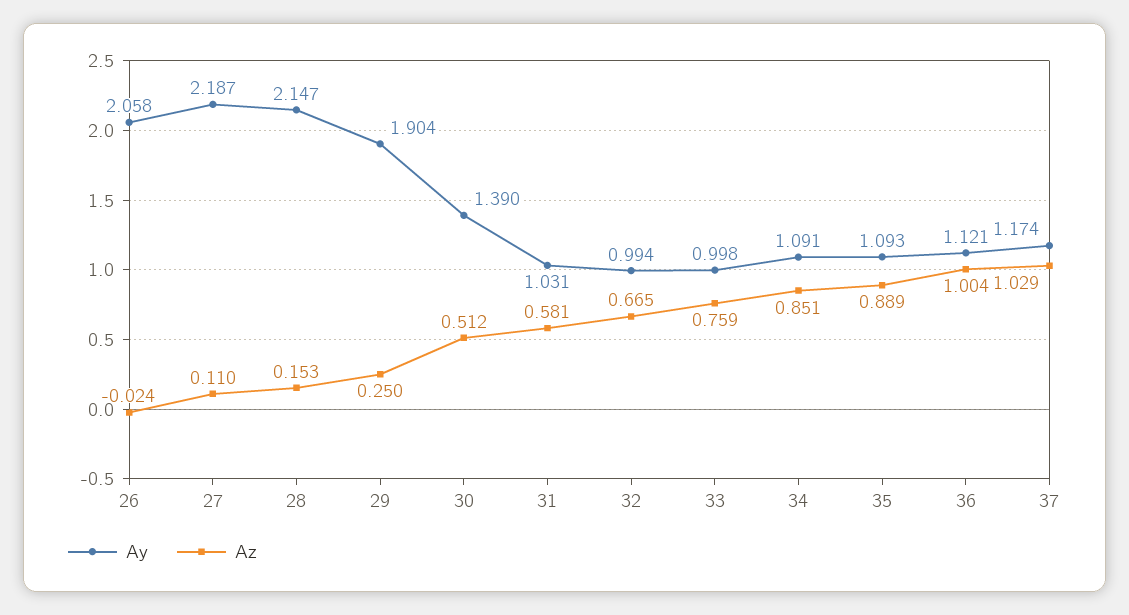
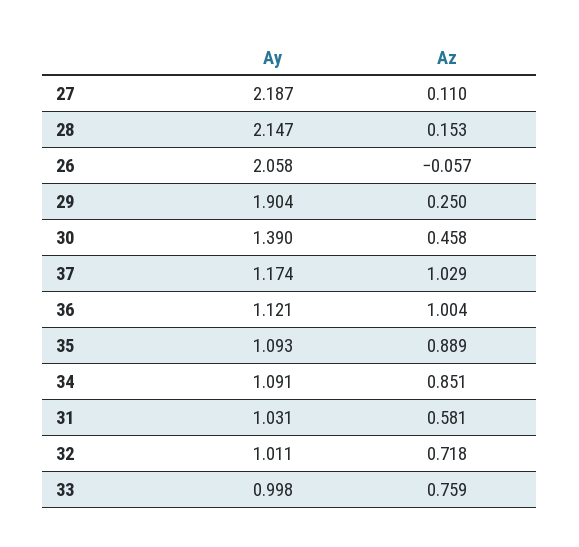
Az, 26: -0.024 -> -0.057
Az, 30: 0.512 -> 0.458
Ay, 32: 0.994 -> 1.011
Az, 32: 0.665 -> 0.718

